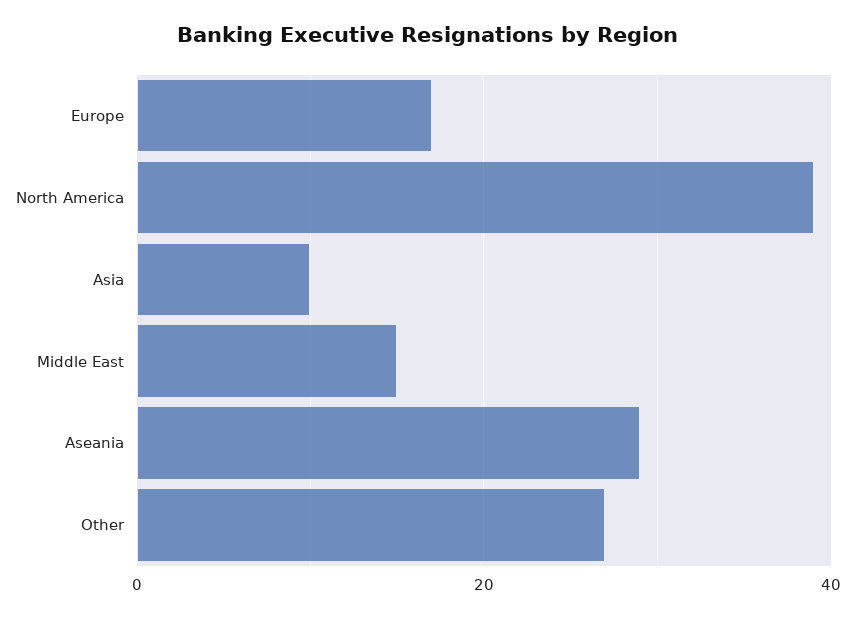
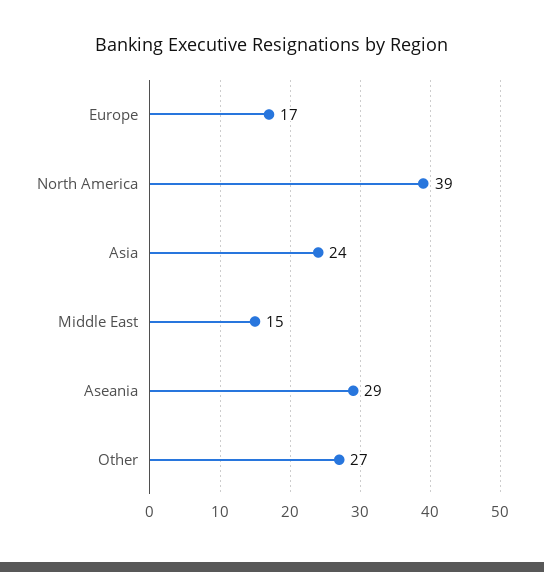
Asia: 10 -> 24

